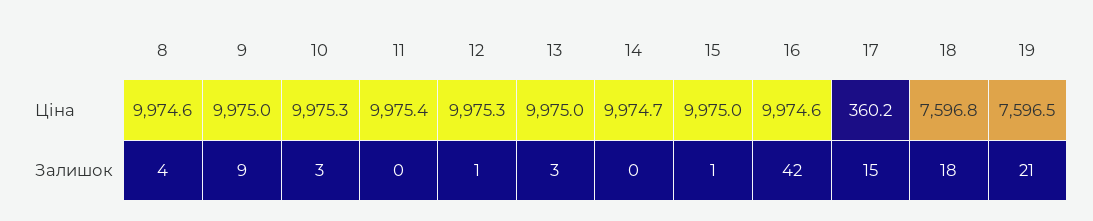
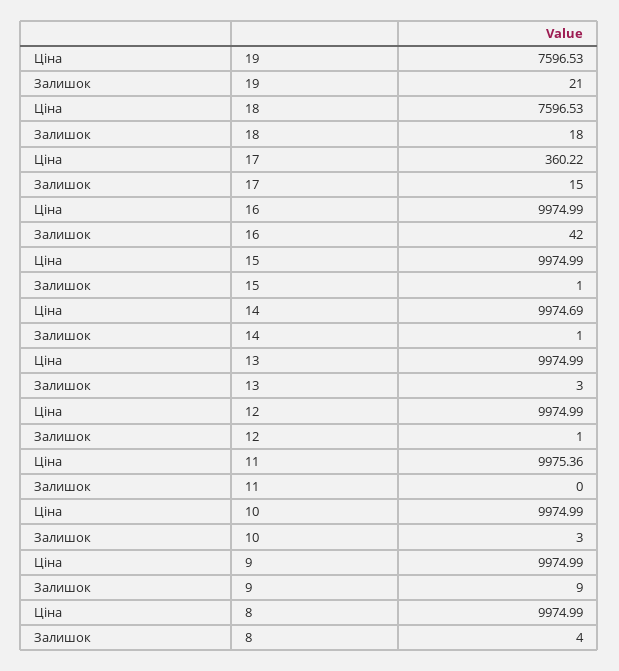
8, Ціна: 9974.6 -> 9974.99
10, Ціна: 9975.3 -> 9974.99
12, Ціна: 9975.3 -> 9974.99
16, Ціна: 9974.6 -> 9974.99
18, Ціна: 7596.8 -> 7596.53
14, Залишок: 0 -> 1

